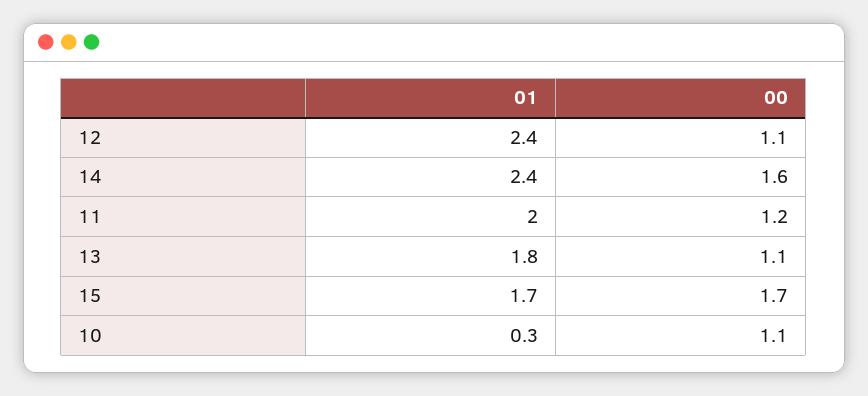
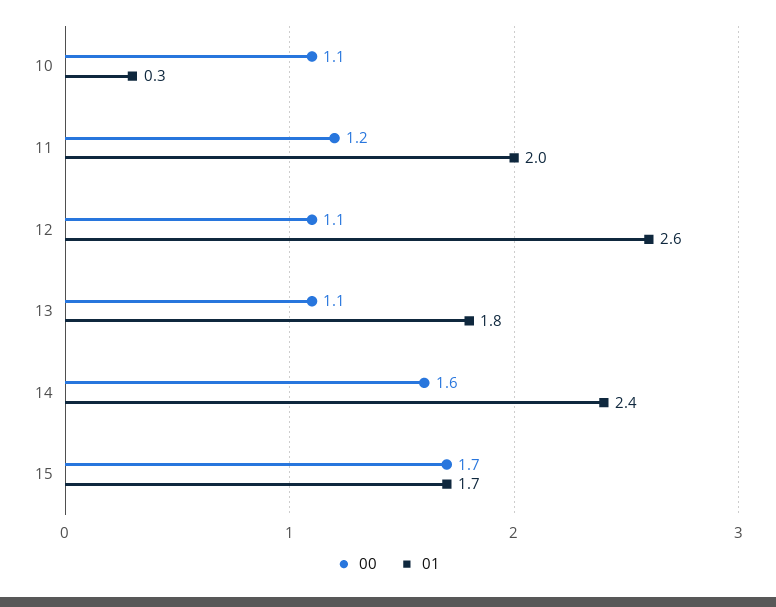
01, 12: 2.4 -> 2.6

